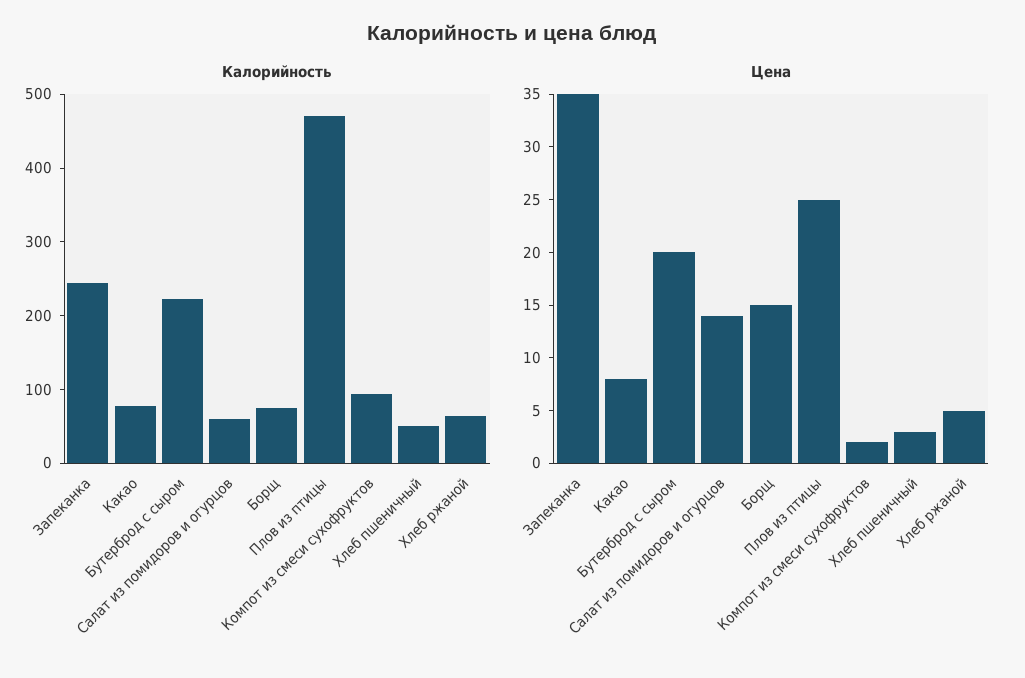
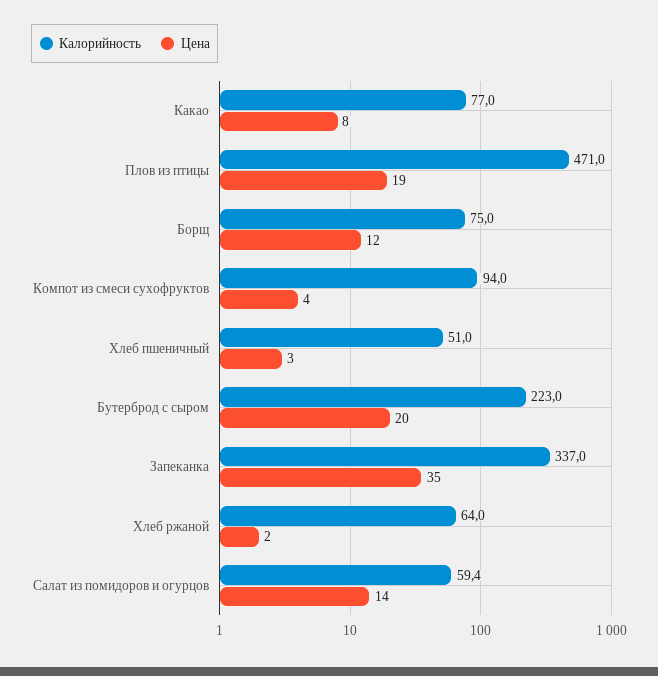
Калорийность, Запеканка: 240 -> 337
Цена, Борщ: 15 -> 12
Цена, Плов из птицы: 25 -> 19
Цена, Компот из смеси сухофруктов: 2 -> 4
Цена, Хлеб ржаной: 5 -> 2

